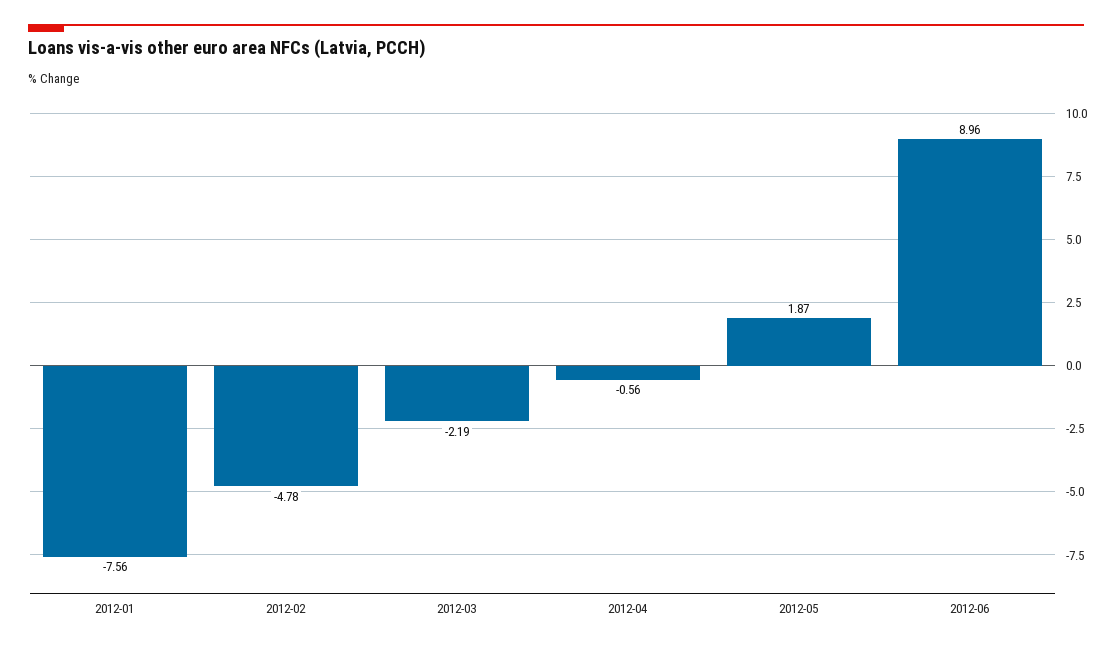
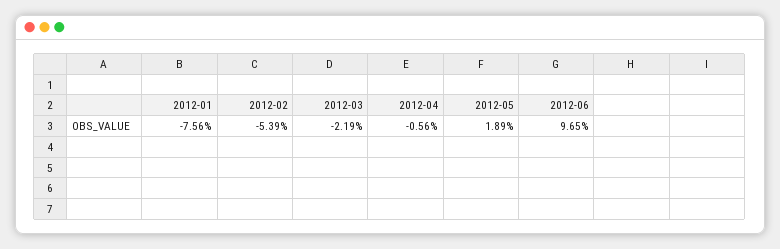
2012-02: -4.78 -> -5.39
2012-05: 1.87 -> 1.89
2012-06: 8.96 -> 9.65

